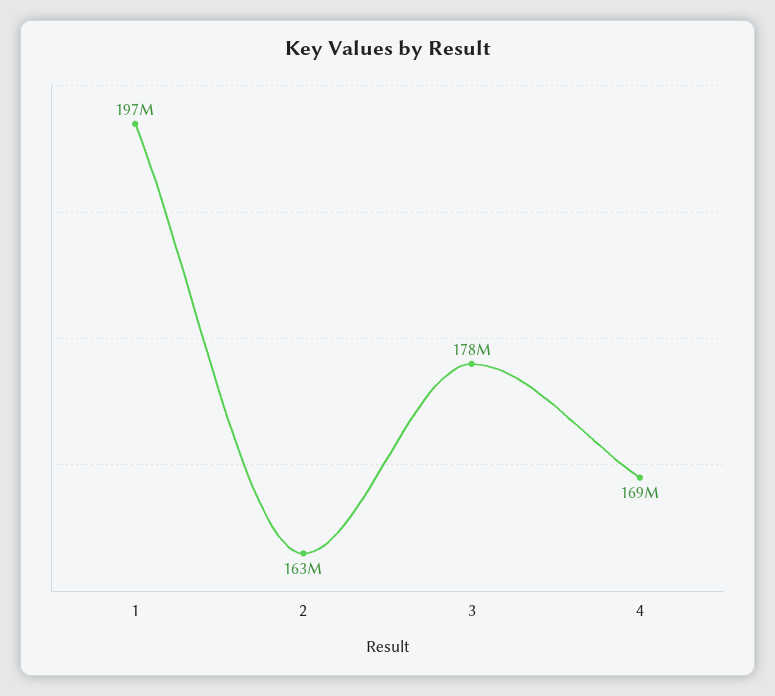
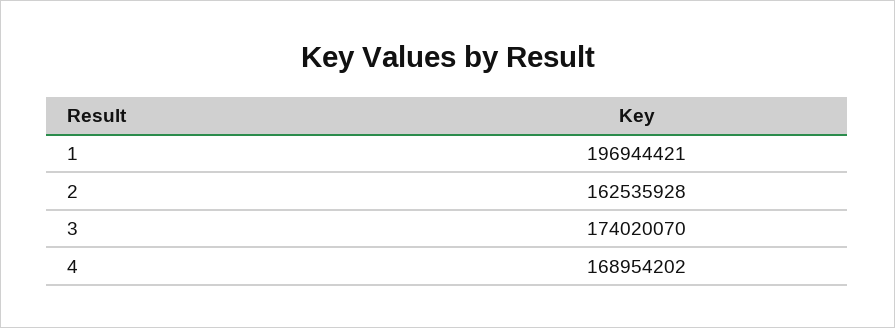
3: 178000000 -> 174020070

